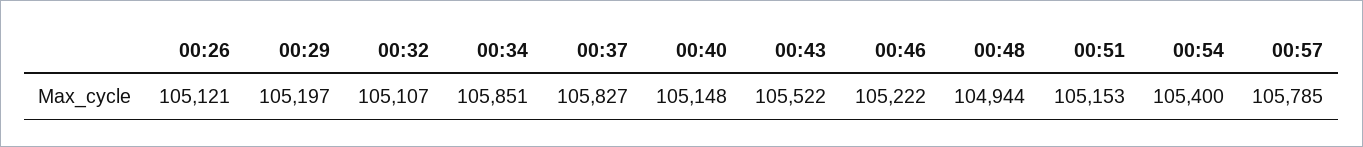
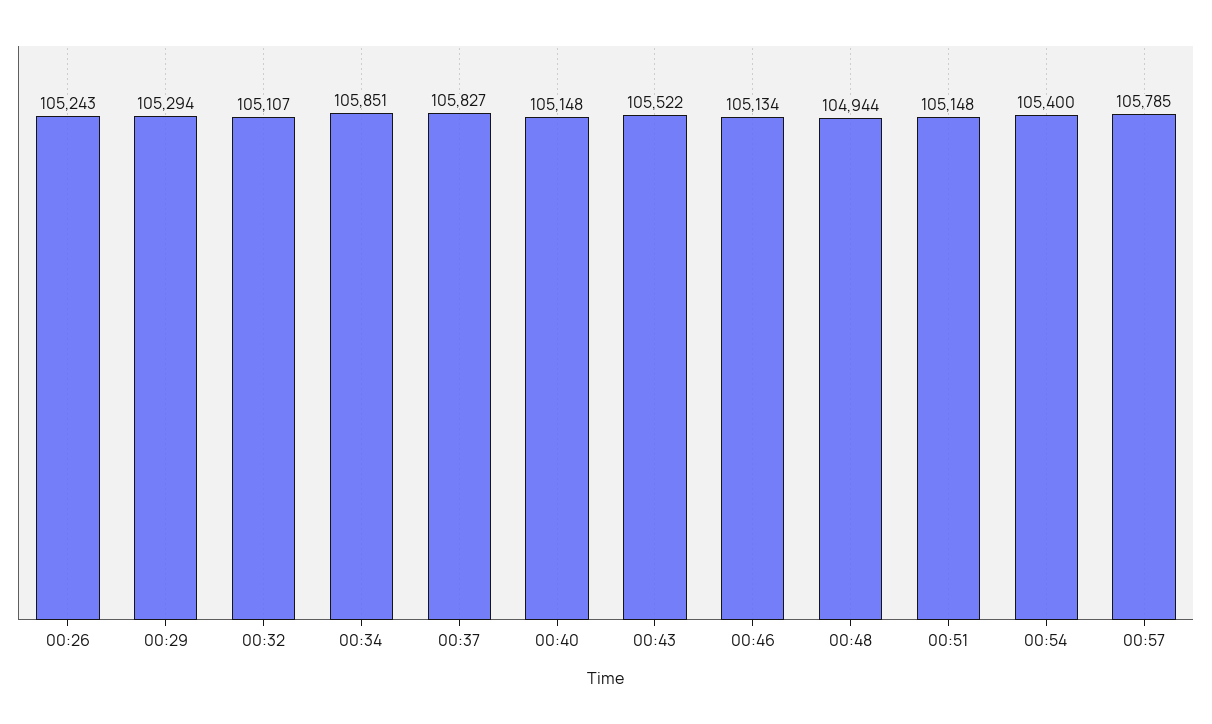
00:26: 105121 -> 105243
00:29: 105197 -> 105294
00:46: 105222 -> 105134
00:51: 105153 -> 105148

